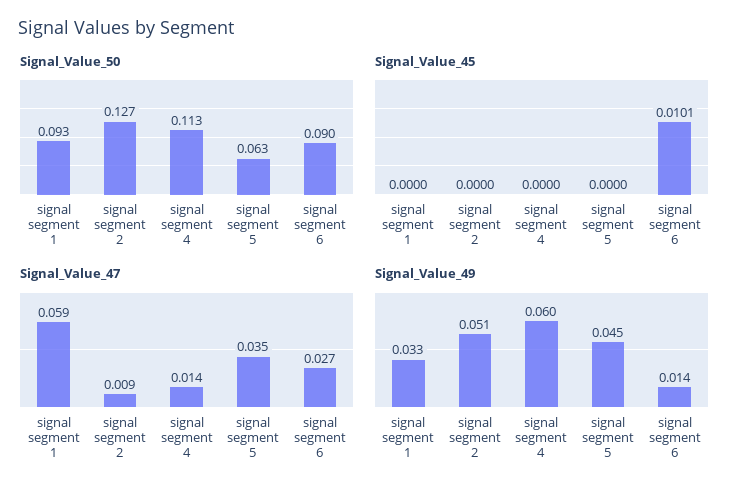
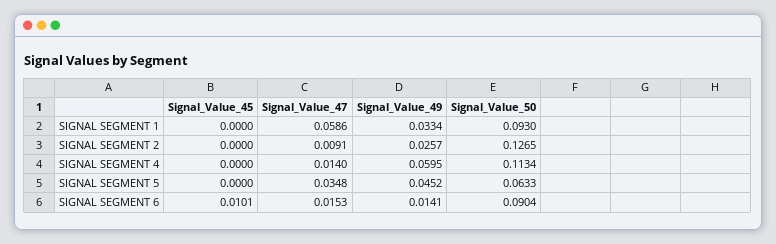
Signal_Value_47, signal segment 6: 0.027 -> 0.0153
Signal_Value_49, signal segment 2: 0.051 -> 0.0257

